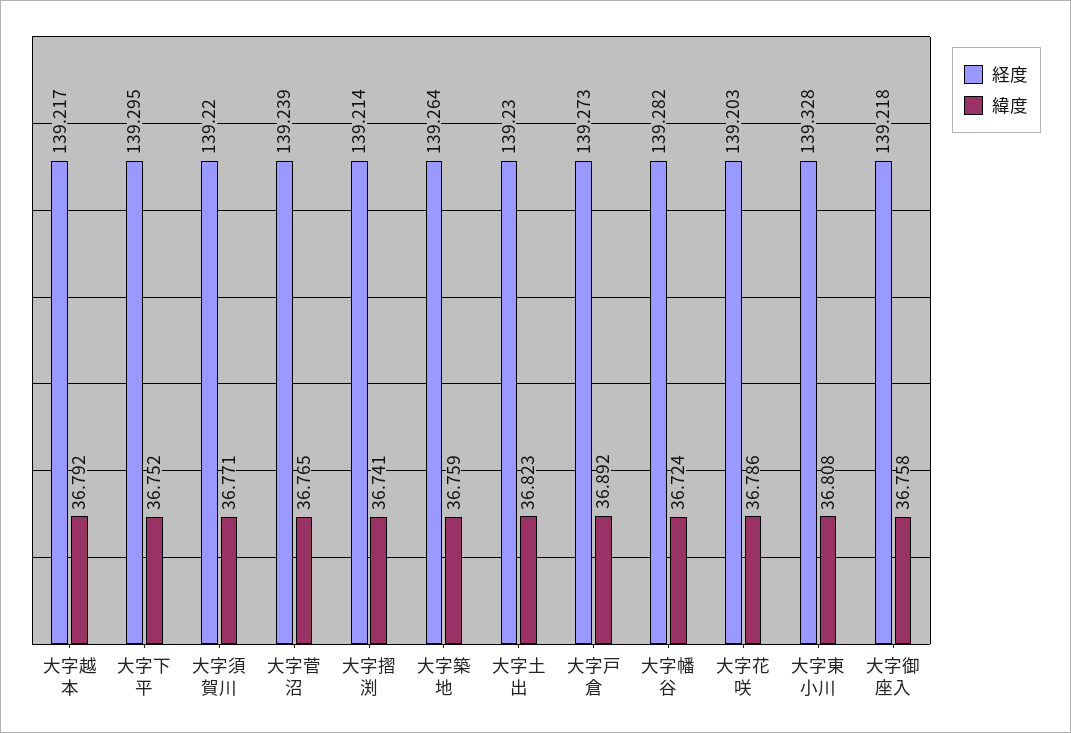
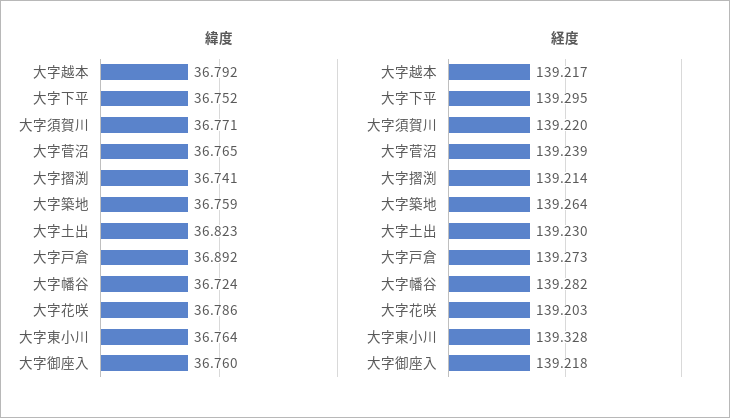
緯度, 大字東小川: 36.808 -> 36.764
緯度, 大字御座入: 36.758 -> 36.76

